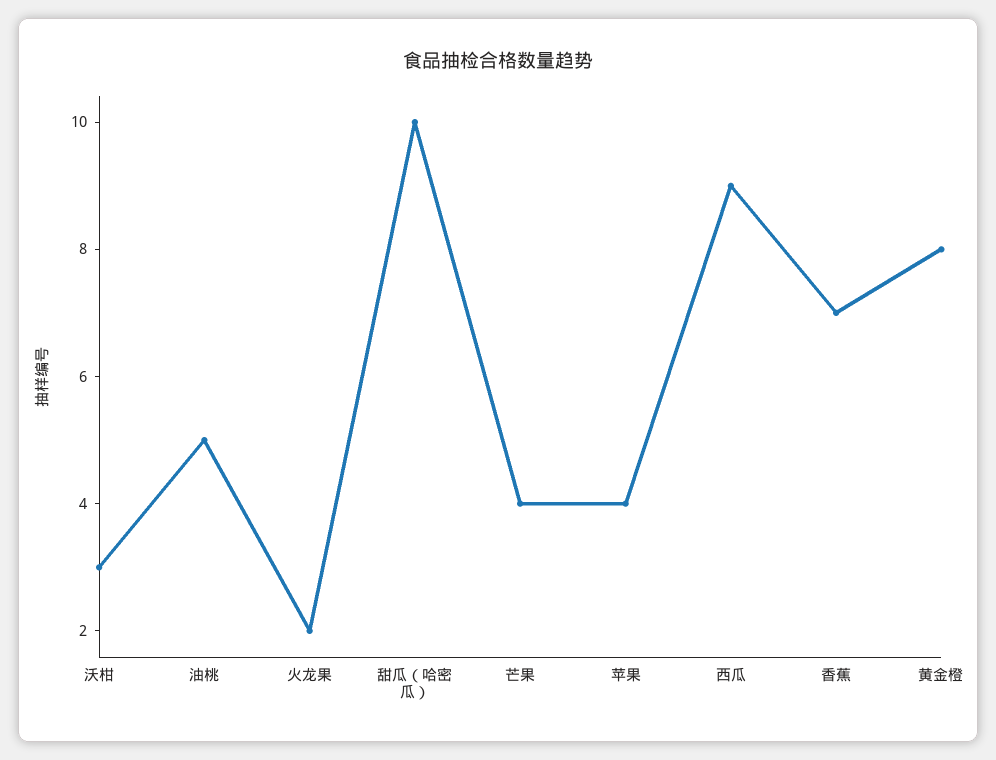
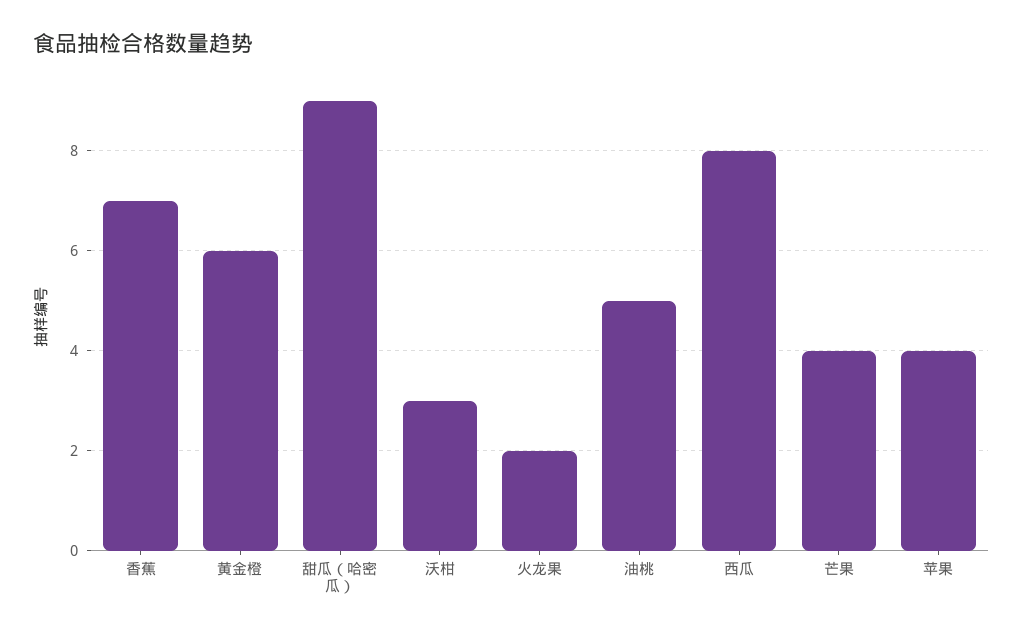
甜瓜（哈密瓜）: 10 -> 9
西瓜: 9 -> 8
黄金橙: 8 -> 6

